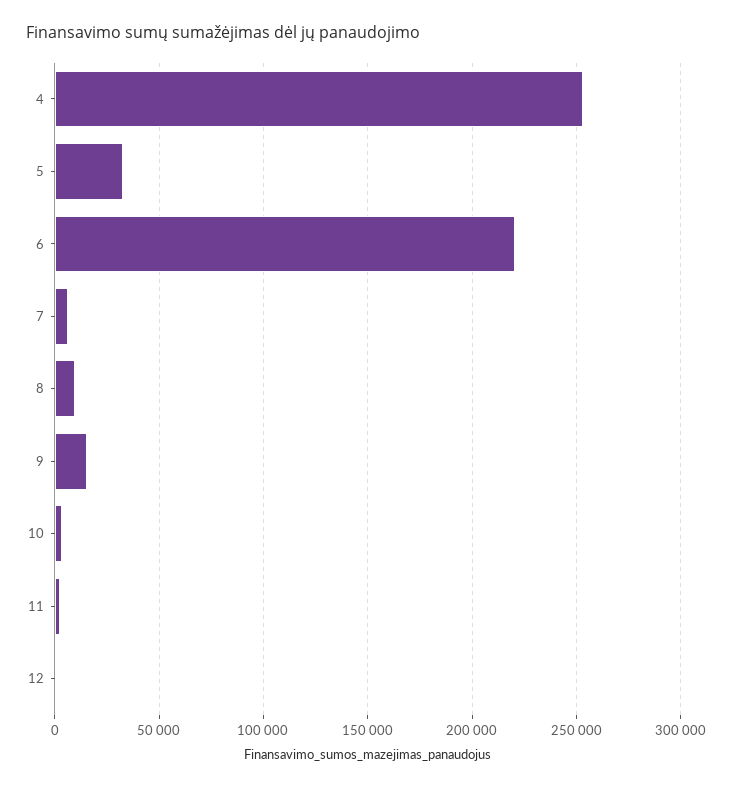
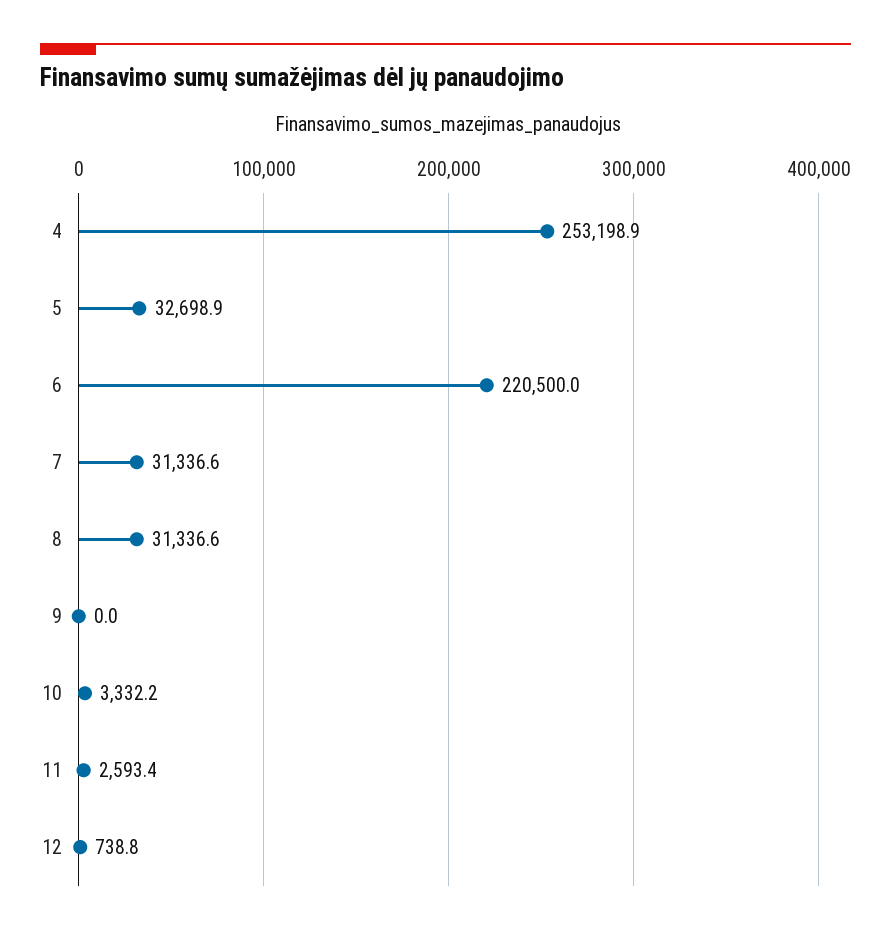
7: 5000 -> 31336.6
8: 10000 -> 31336.6
9: 15000 -> 0

